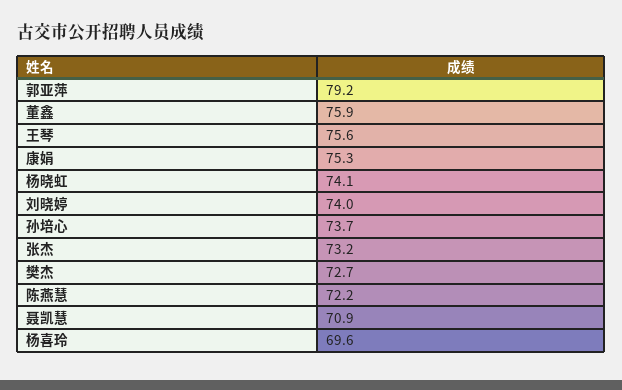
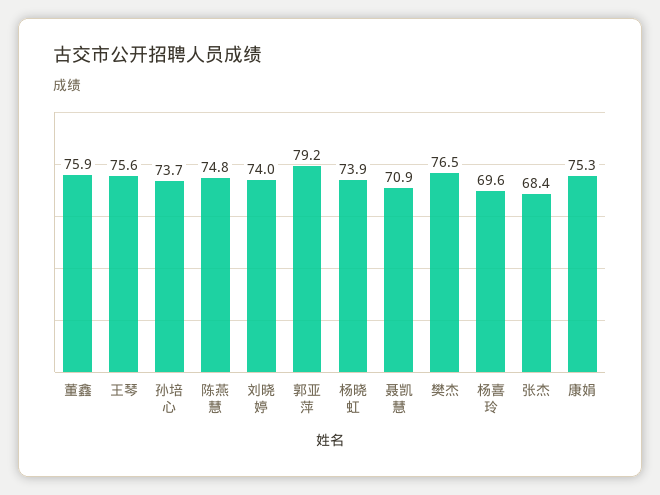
杨晓虹: 74.1 -> 73.9
张杰: 73.2 -> 68.4
樊杰: 72.7 -> 76.5
陈燕慧: 72.2 -> 74.8

